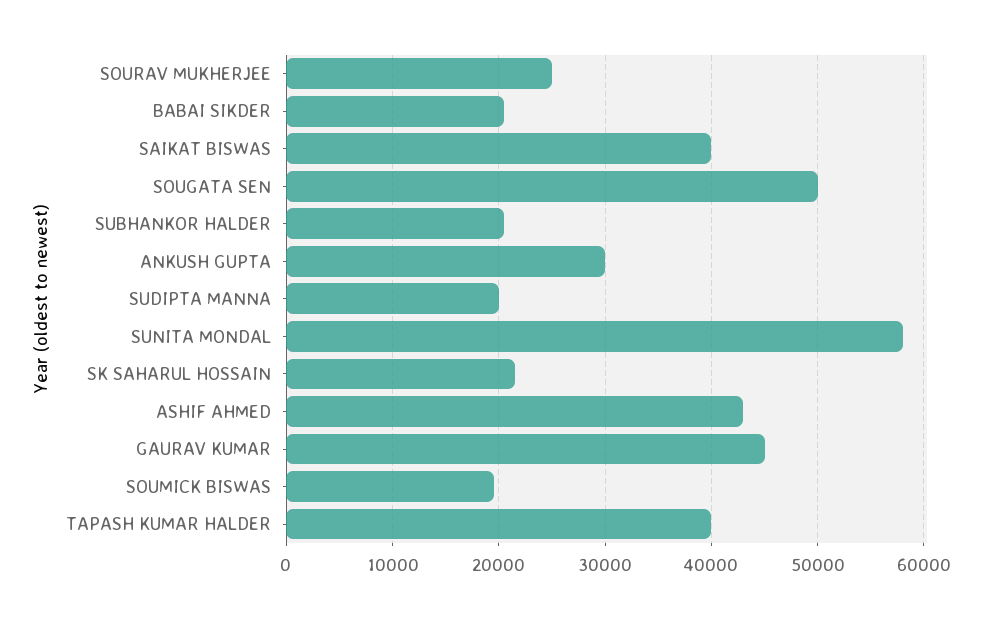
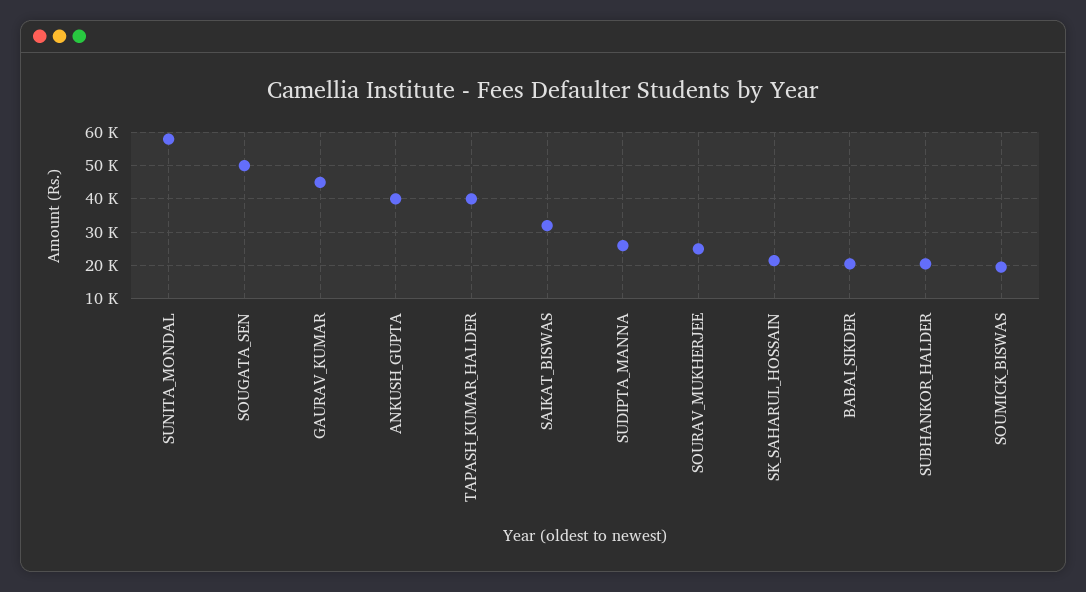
SAIKAT BISWAS: 40000 -> 32000
ANKUSH GUPTA: 30000 -> 40000
SUDIPTA MANNA: 20000 -> 26000
ASHIF AHMED: 43000 -> none

